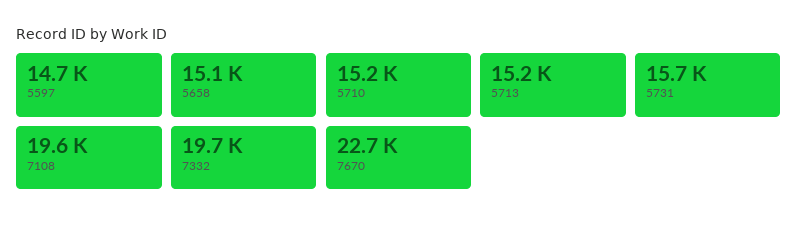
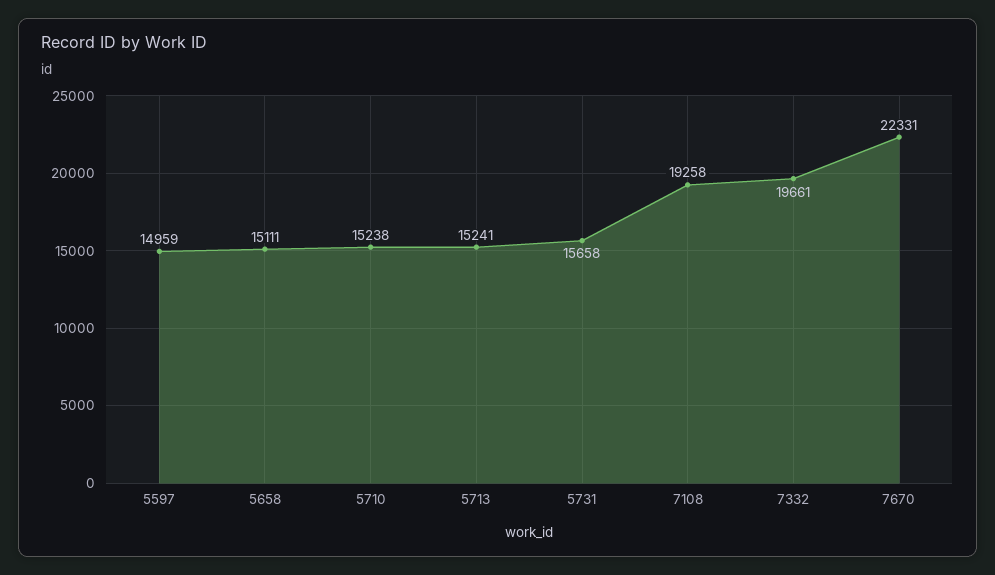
5597: 14700 -> 14959
7108: 19600 -> 19258
7670: 22700 -> 22331

